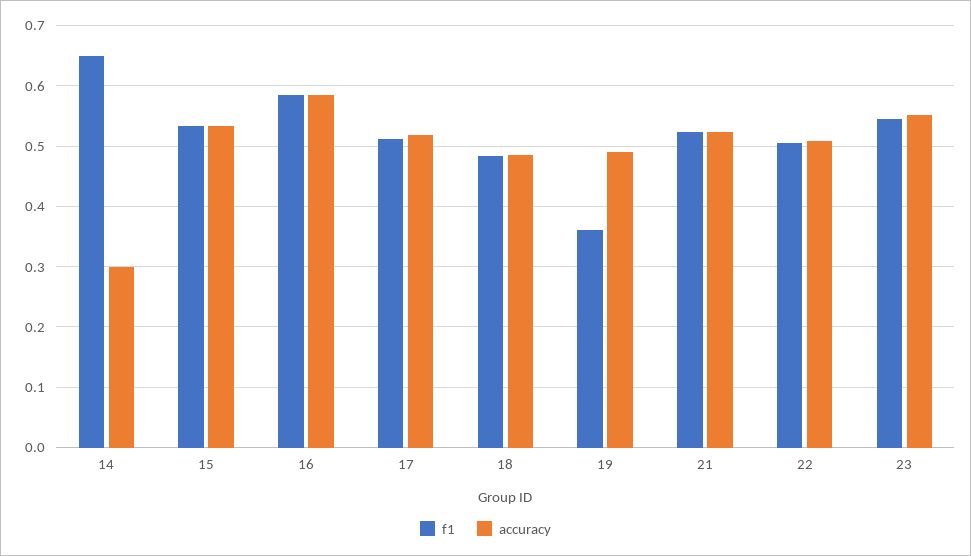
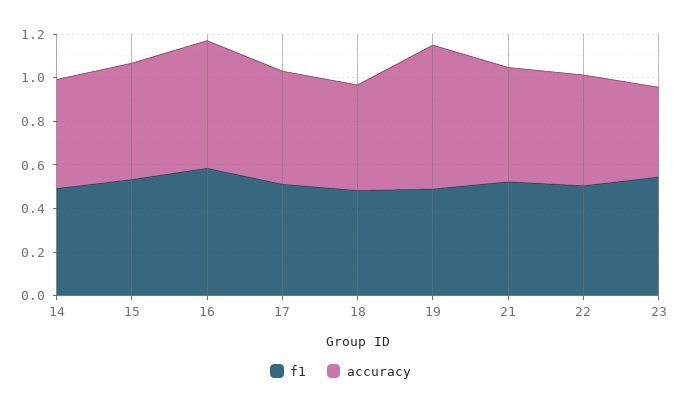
f1, 14: 0.65 -> 0.5
accuracy, 14: 0.3 -> 0.5
f1, 19: 0.36 -> 0.5
accuracy, 19: 0.49 -> 0.65
accuracy, 23: 0.55 -> 0.4

